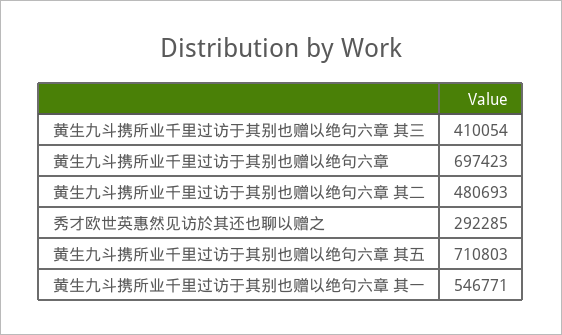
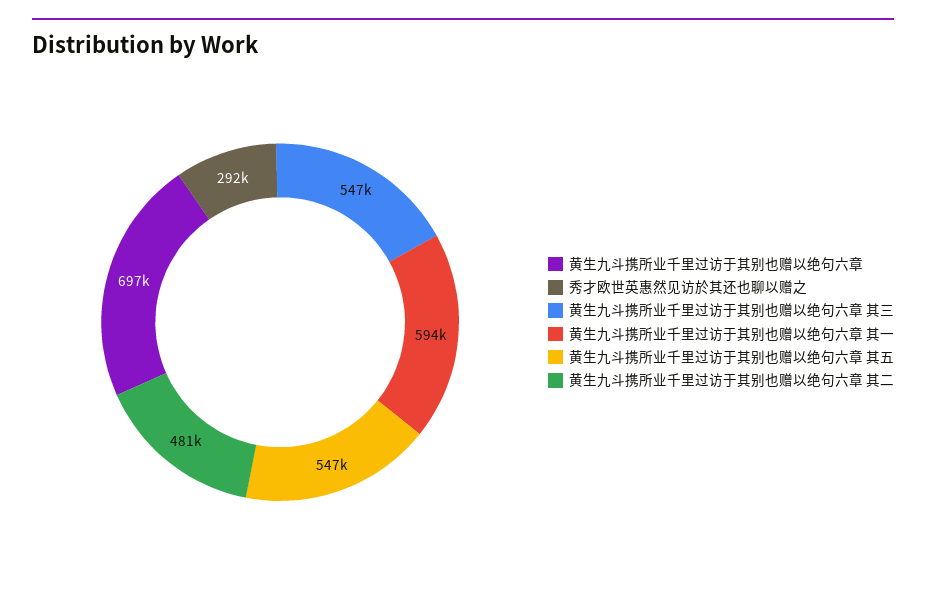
黄生九斗携所业千里过访于其别也赠以绝句六章 其三: 410054 -> 547000
黄生九斗携所业千里过访于其别也赠以绝句六章 其五: 710803 -> 547000
黄生九斗携所业千里过访于其别也赠以绝句六章 其一: 546771 -> 594000

